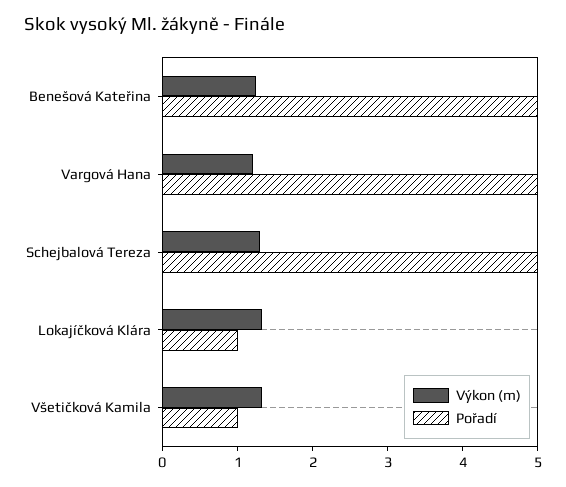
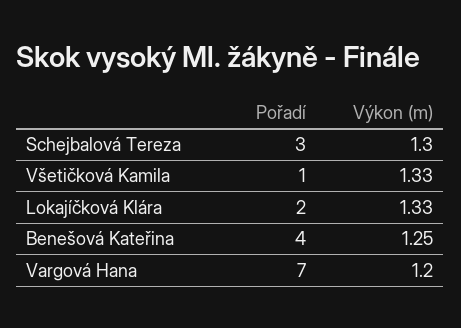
Pořadí, Benešová Kateřina: 5 -> 4
Pořadí, Vargová Hana: 5 -> 7
Pořadí, Schejbalová Tereza: 5 -> 3
Pořadí, Lokajíčková Klára: 1 -> 2

